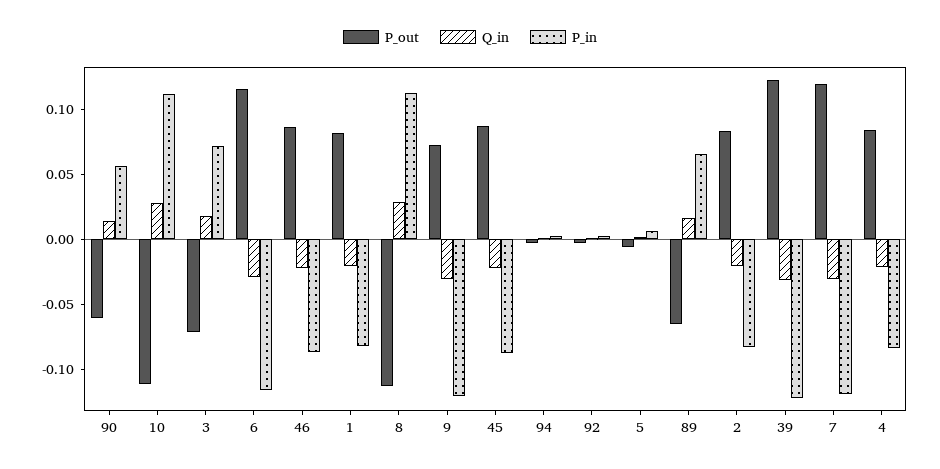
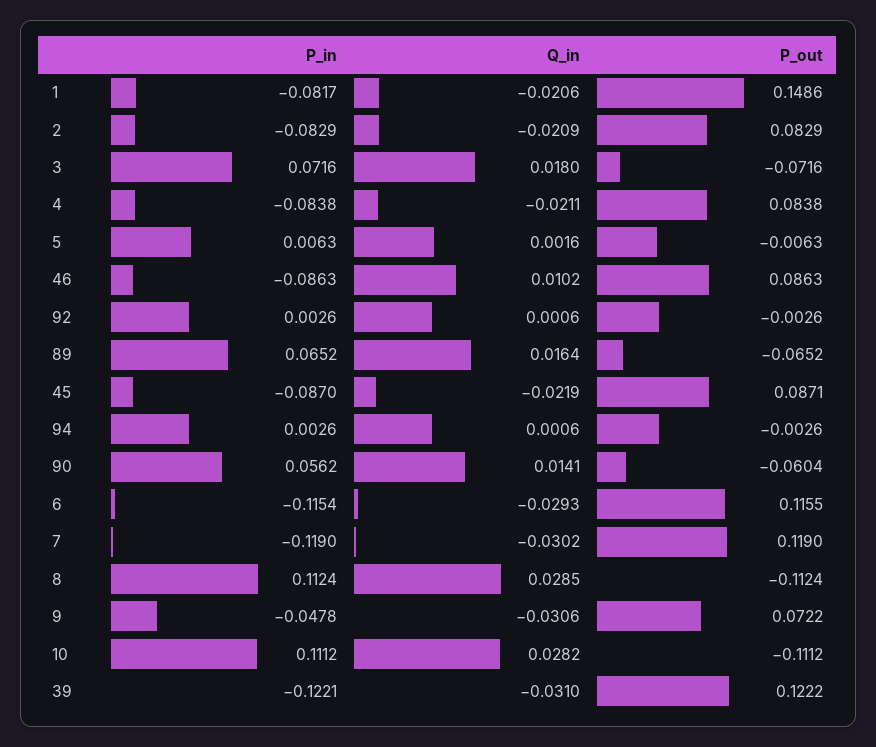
Q_in, 46: -0.02 -> 0.0102
P_out, 1: 0.08 -> 0.1486
P_in, 9: -0.12 -> -0.0478

